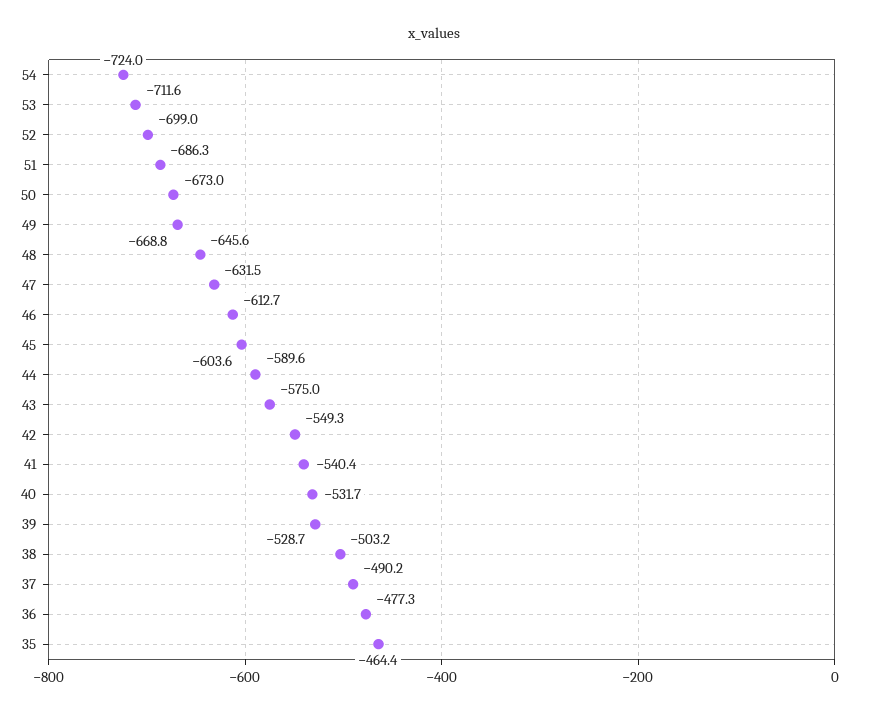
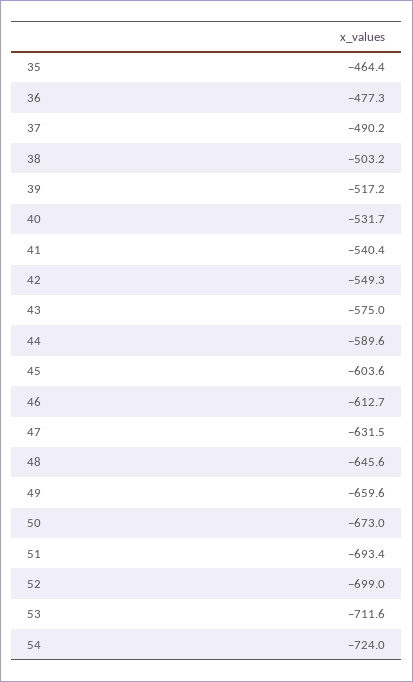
51: -686.3 -> -693.4
49: -668.8 -> -659.6
39: -528.7 -> -517.2

